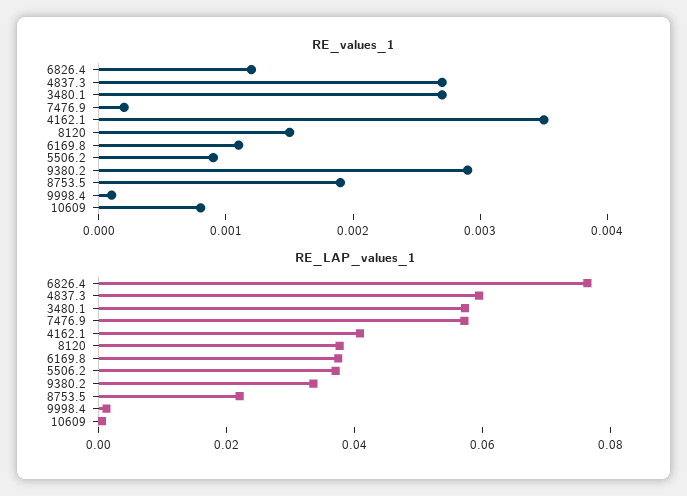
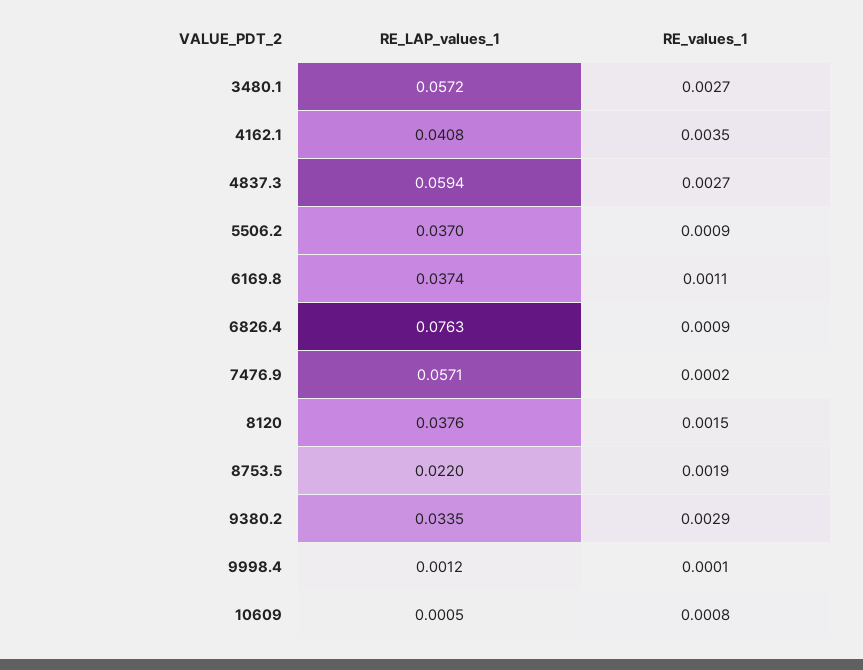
RE_values_1, 6826.4: 0.0012 -> 0.0009

